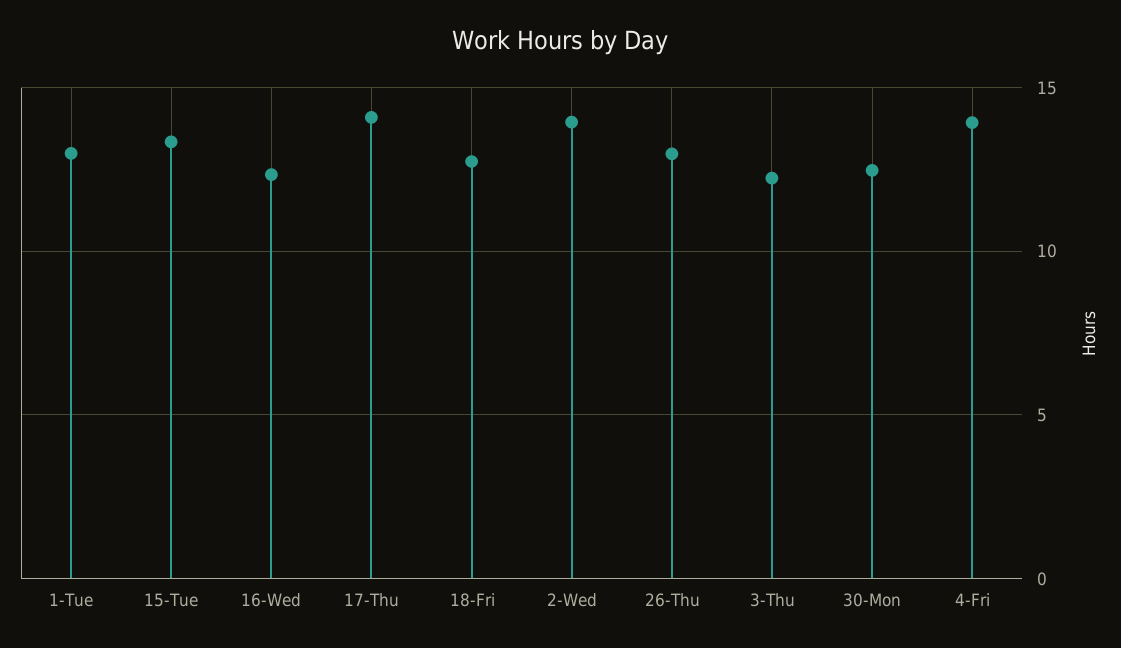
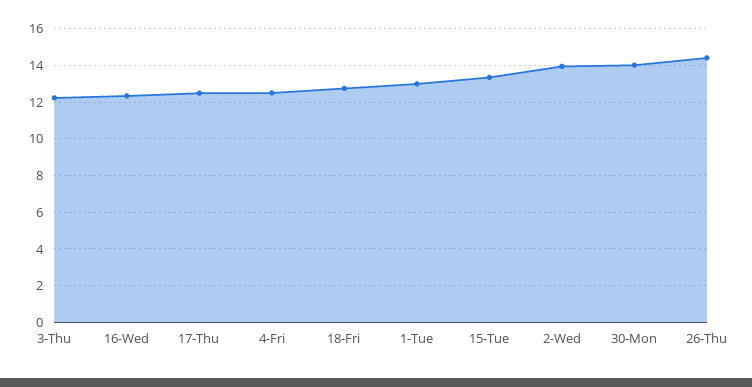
17-Thu: 14 -> 12.5
26-Thu: 13 -> 14.5
30-Mon: 12.5 -> 14
4-Fri: 14 -> 12.5

